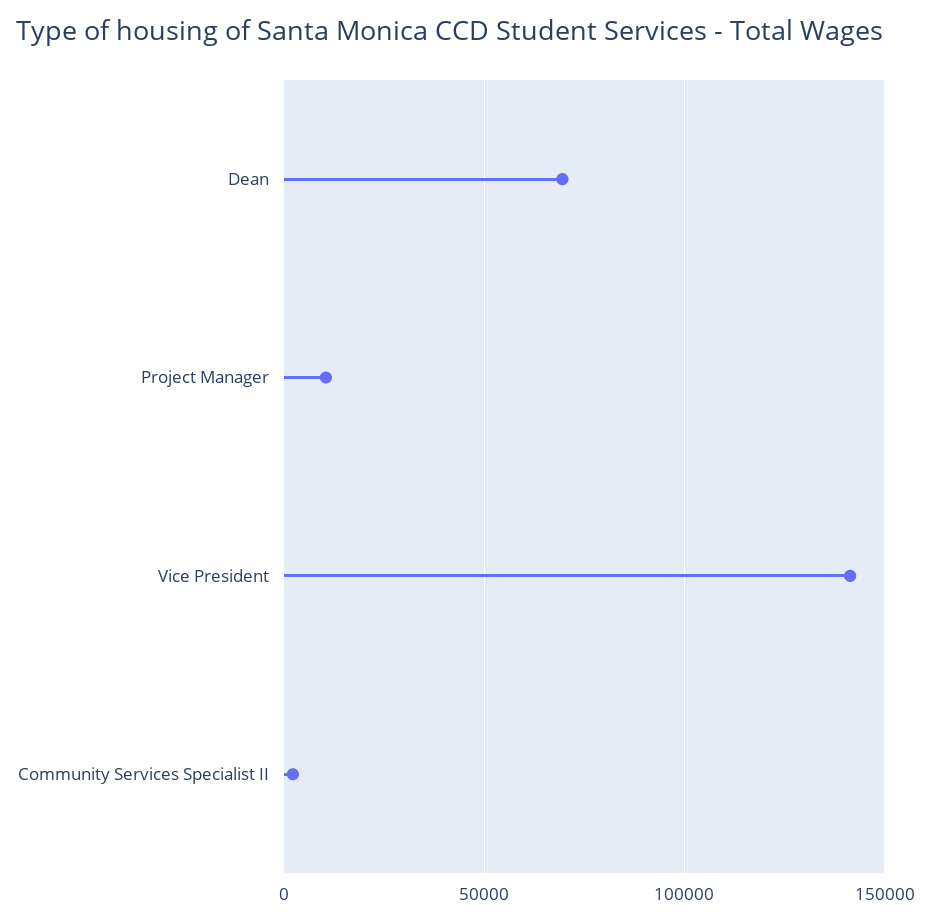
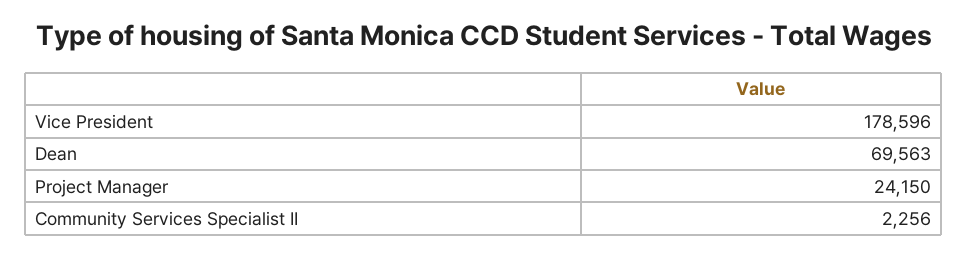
Project Manager: 10000 -> 24150
Vice President: 140000 -> 178596

